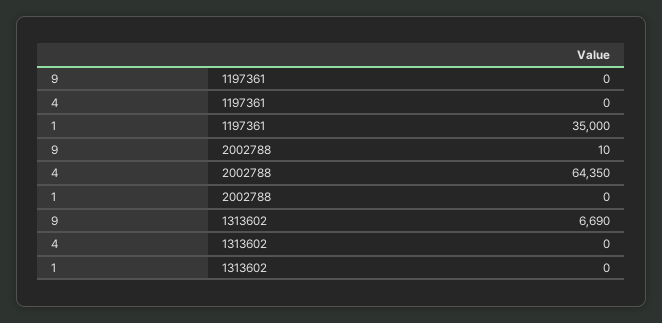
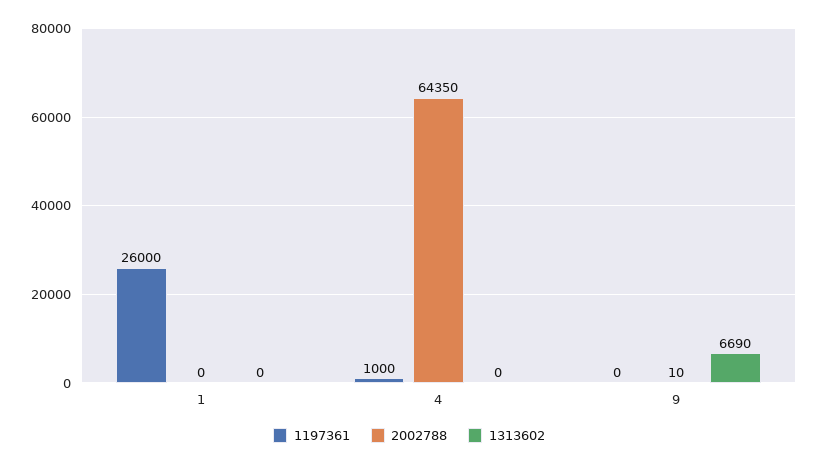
1197361, 4: 0 -> 1000
1197361, 1: 35000 -> 26000

